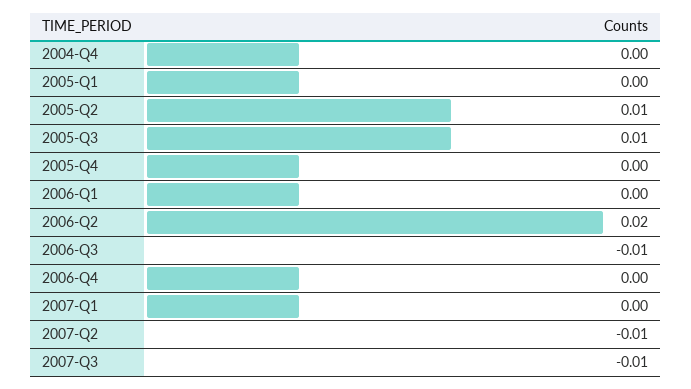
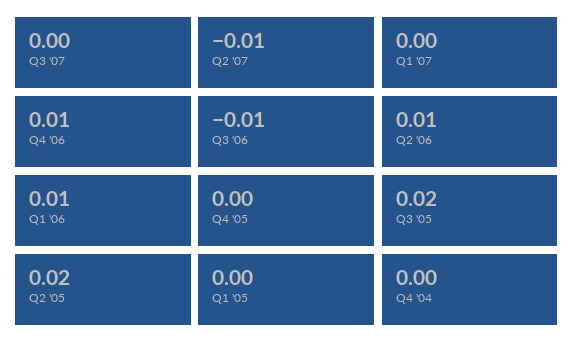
2005-Q2: 0.01 -> 0.02
2005-Q3: 0.01 -> 0.02
2006-Q1: 0 -> 0.01
2006-Q2: 0.02 -> 0.01
2006-Q4: 0 -> 0.01
2007-Q3: -0.01 -> 0

